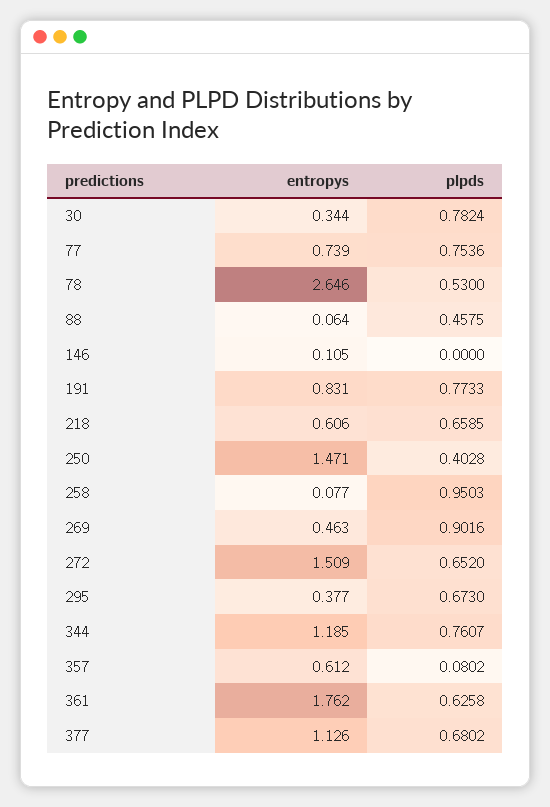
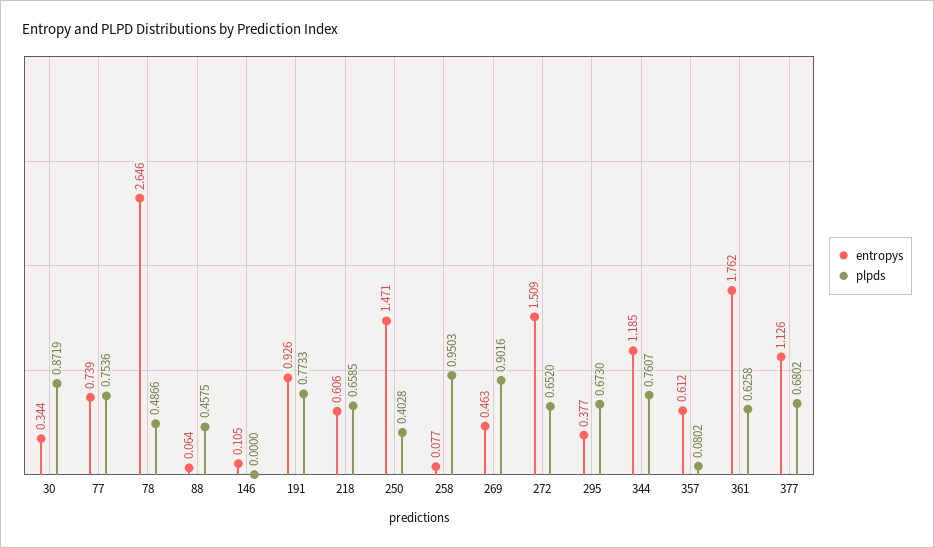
plpds, 30: 0.7824 -> 0.8719
plpds, 78: 0.53 -> 0.4866
entropys, 191: 0.831 -> 0.926

